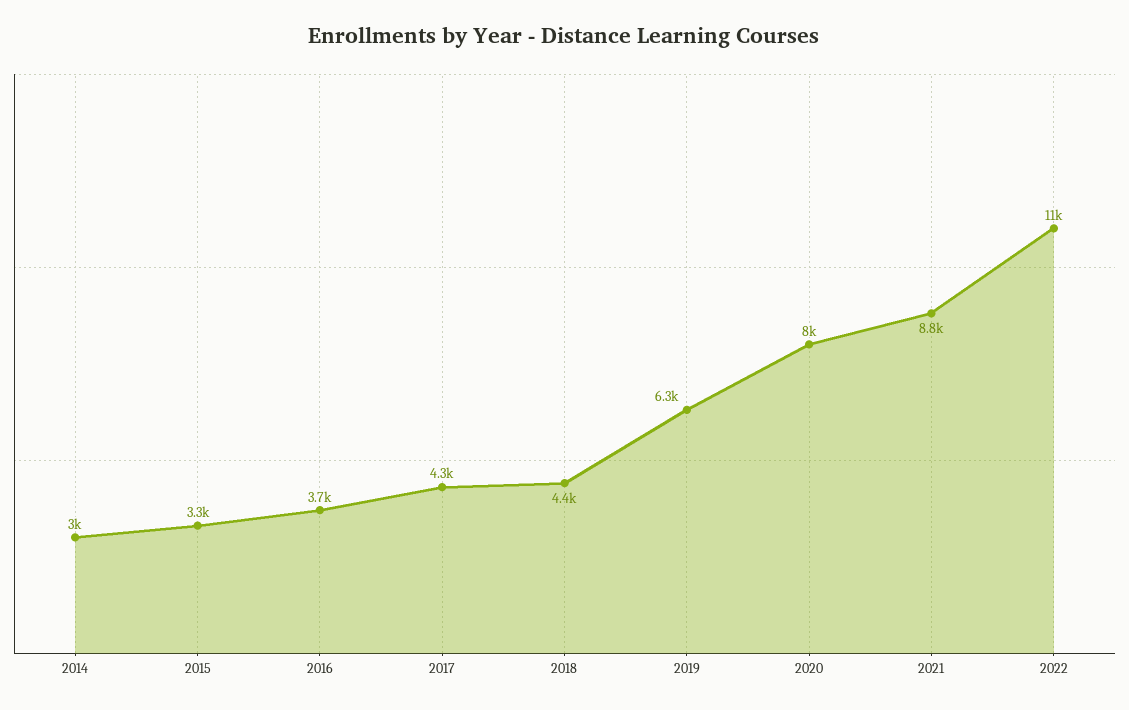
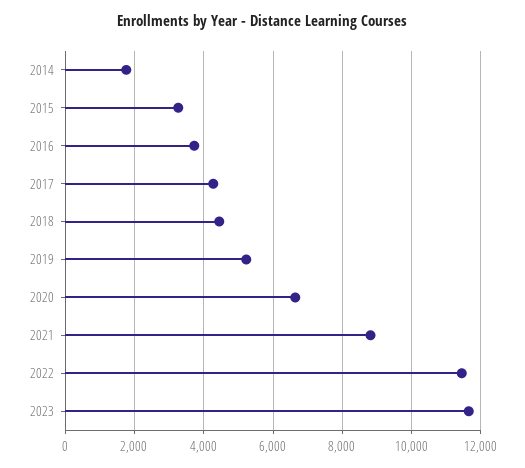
2014: 3000 -> 1800
2019: 6300 -> 5200
2020: 8000 -> 6600
2023: none -> 11600

